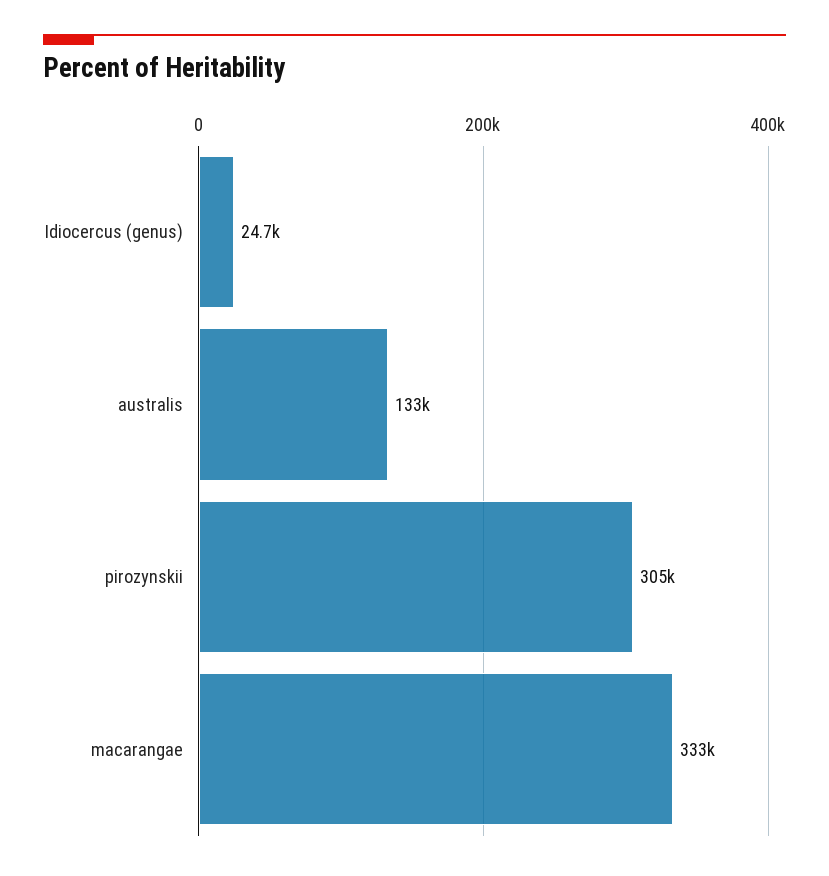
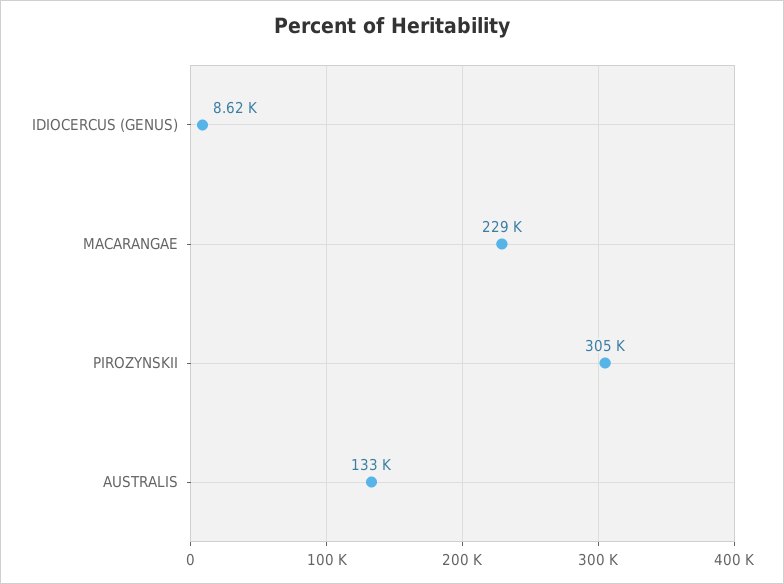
Idiocercus (genus): 24700 -> 8620
macarangae: 333000 -> 229000

